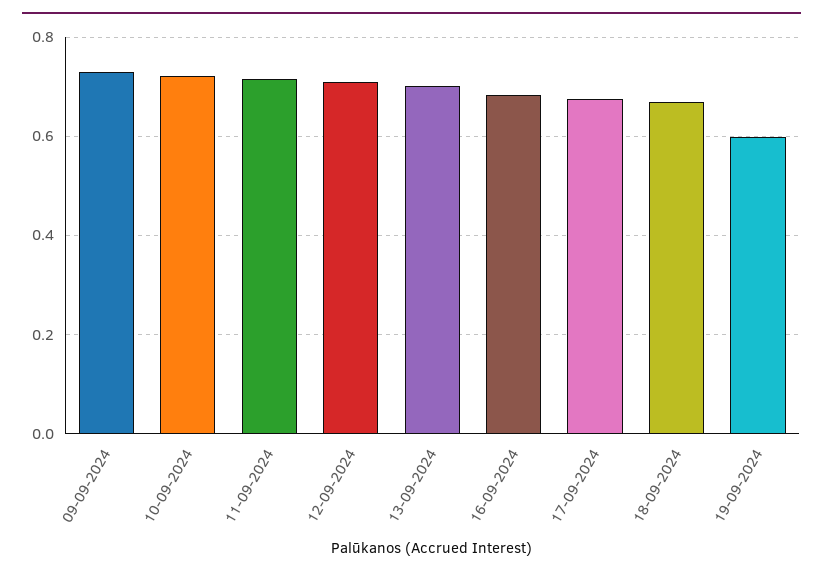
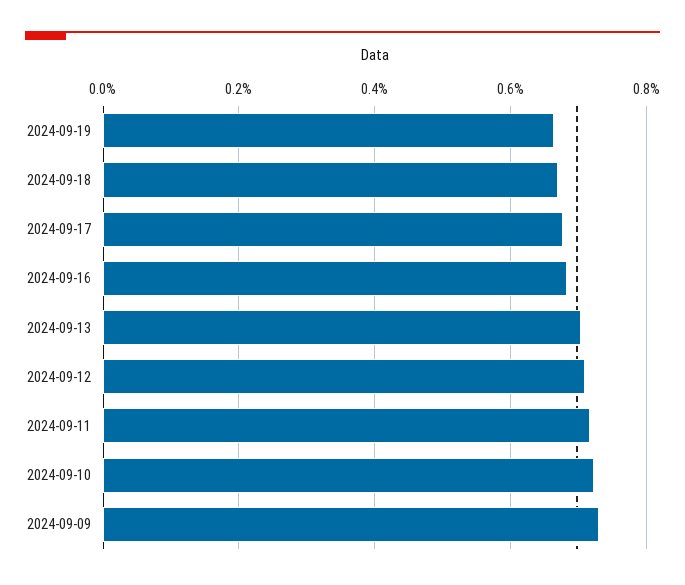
19-09-2024: 0.6 -> 0.66

